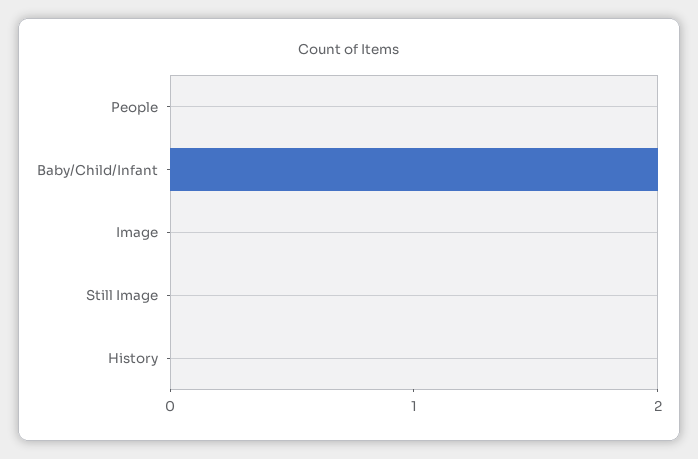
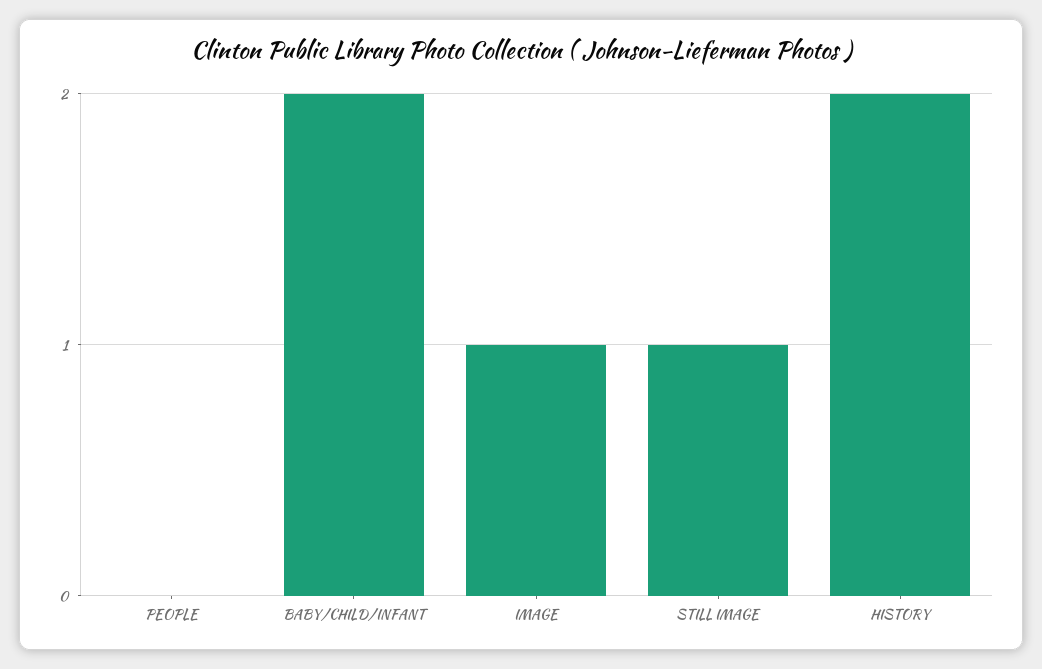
Image: 0 -> 1
Still Image: 0 -> 1
History: 0 -> 2

